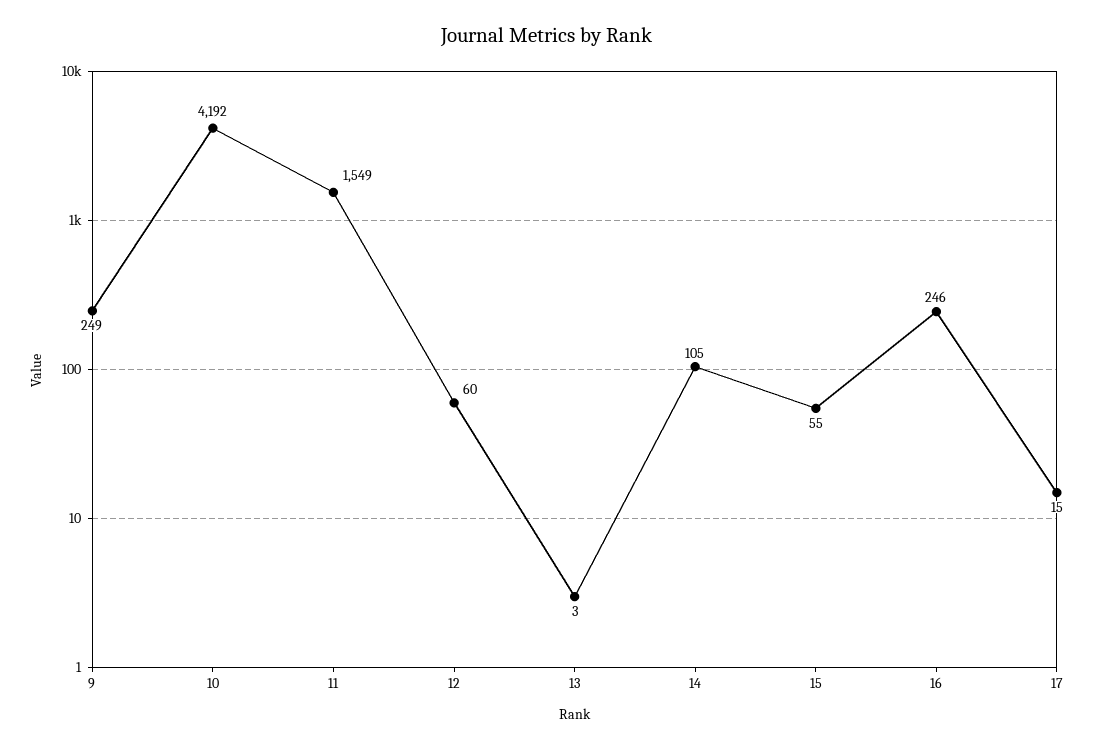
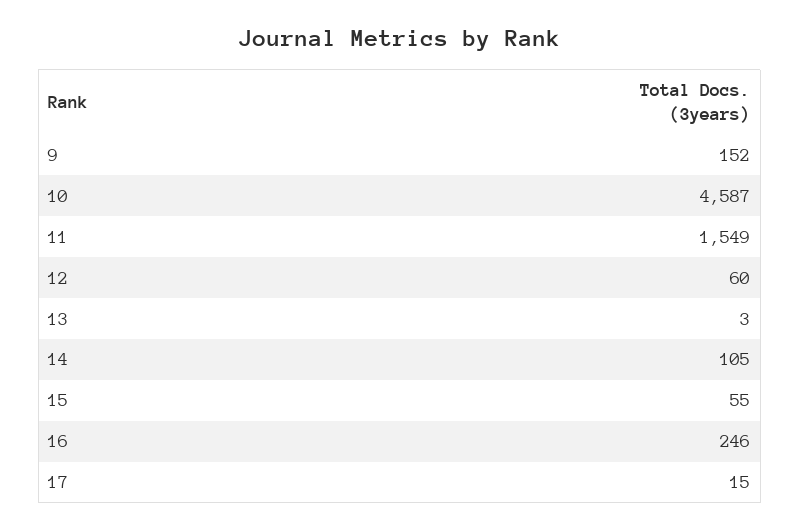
9: 249 -> 152
10: 4192 -> 4587

